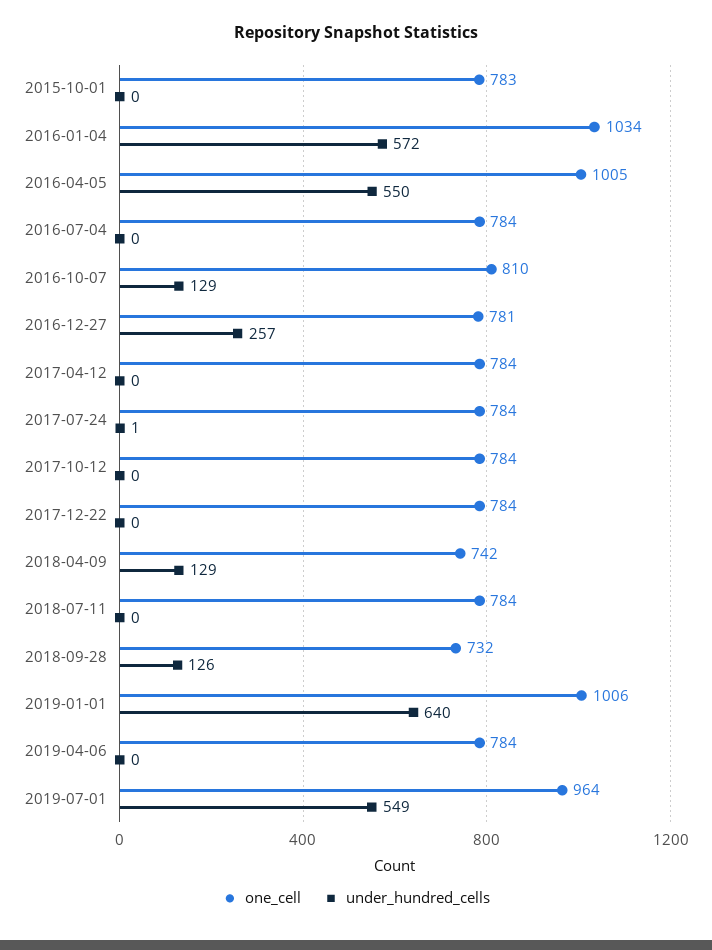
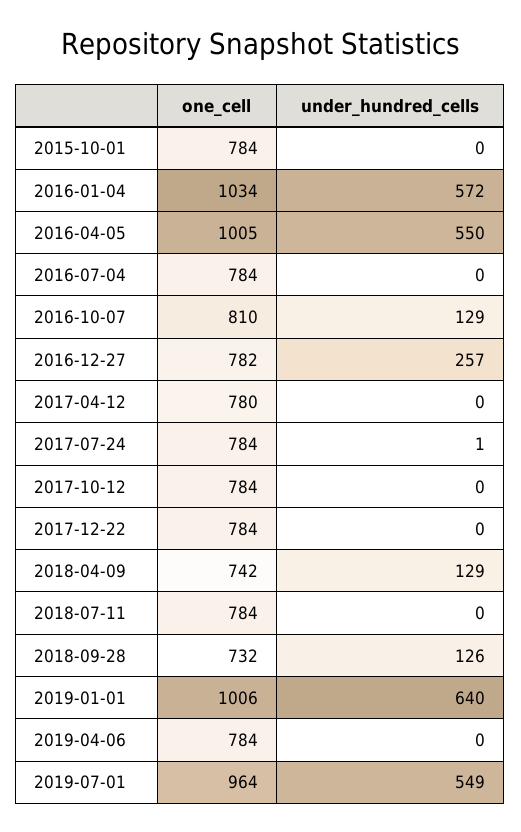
one_cell, 2015-10-01: 783 -> 784
one_cell, 2016-12-27: 781 -> 782
one_cell, 2017-04-12: 784 -> 780

